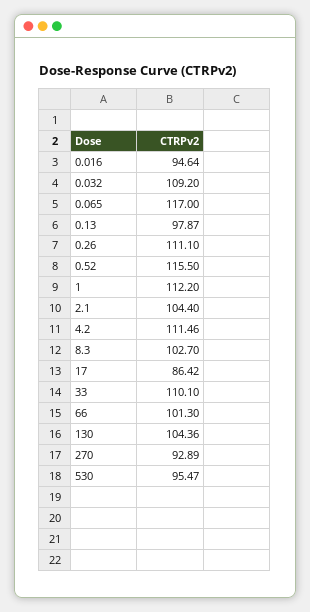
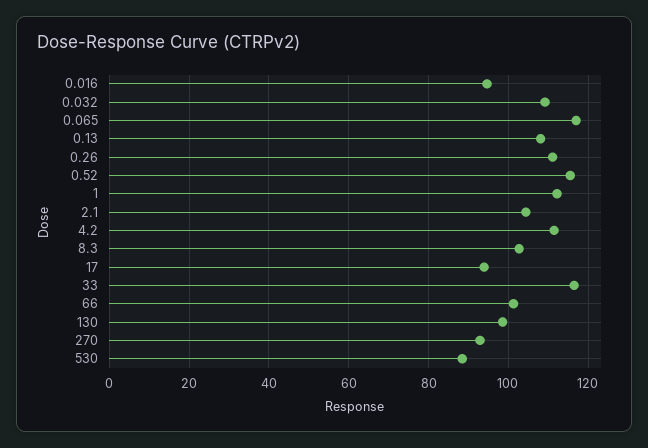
0.13: 97.87 -> 108
17: 86.42 -> 94
33: 110.1 -> 116
130: 104.36 -> 98
530: 95.47 -> 88

